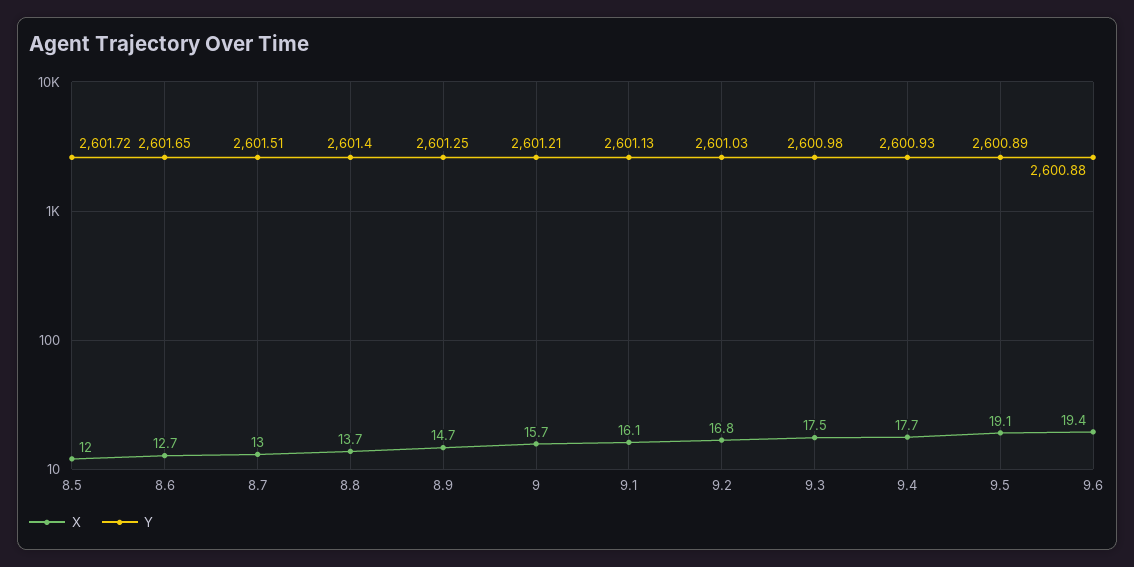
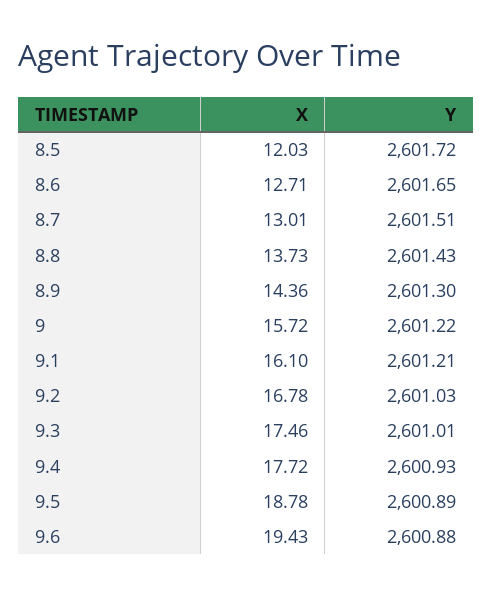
Y, 8.8: 2601.4 -> 2601.43
X, 8.9: 14.7 -> 14.36
Y, 8.9: 2601.25 -> 2601.3
Y, 9: 2601.21 -> 2601.22
Y, 9.1: 2601.13 -> 2601.21
Y, 9.3: 2600.98 -> 2601.01
X, 9.5: 19.1 -> 18.78

